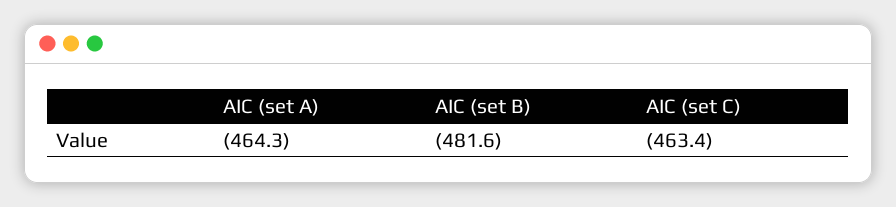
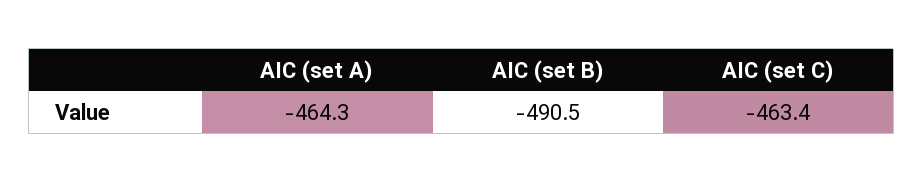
AIC (set B): -481.6 -> -490.5

